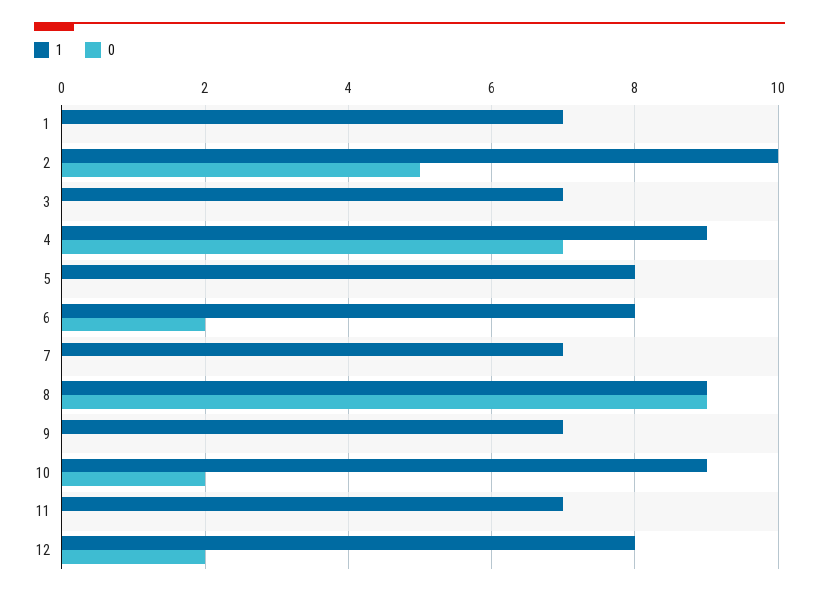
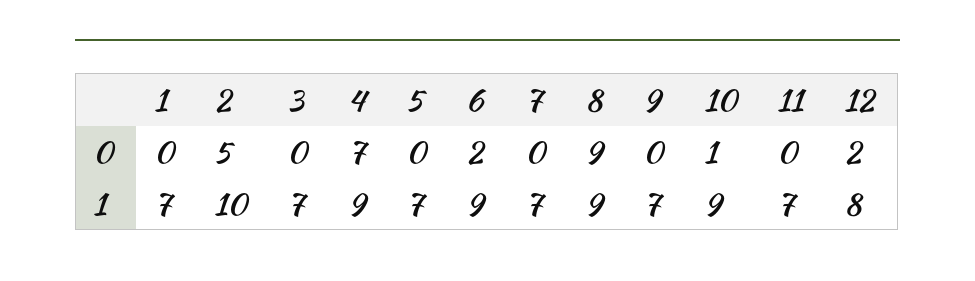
1, 5: 8 -> 7
1, 6: 8 -> 9
0, 10: 2 -> 1

